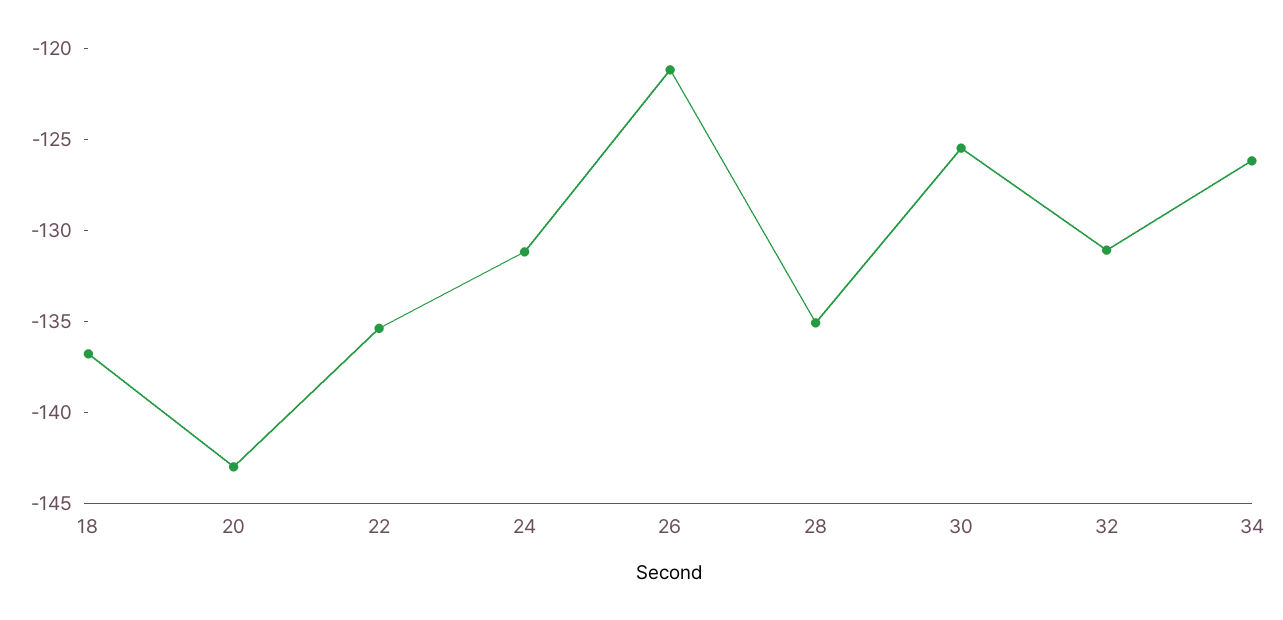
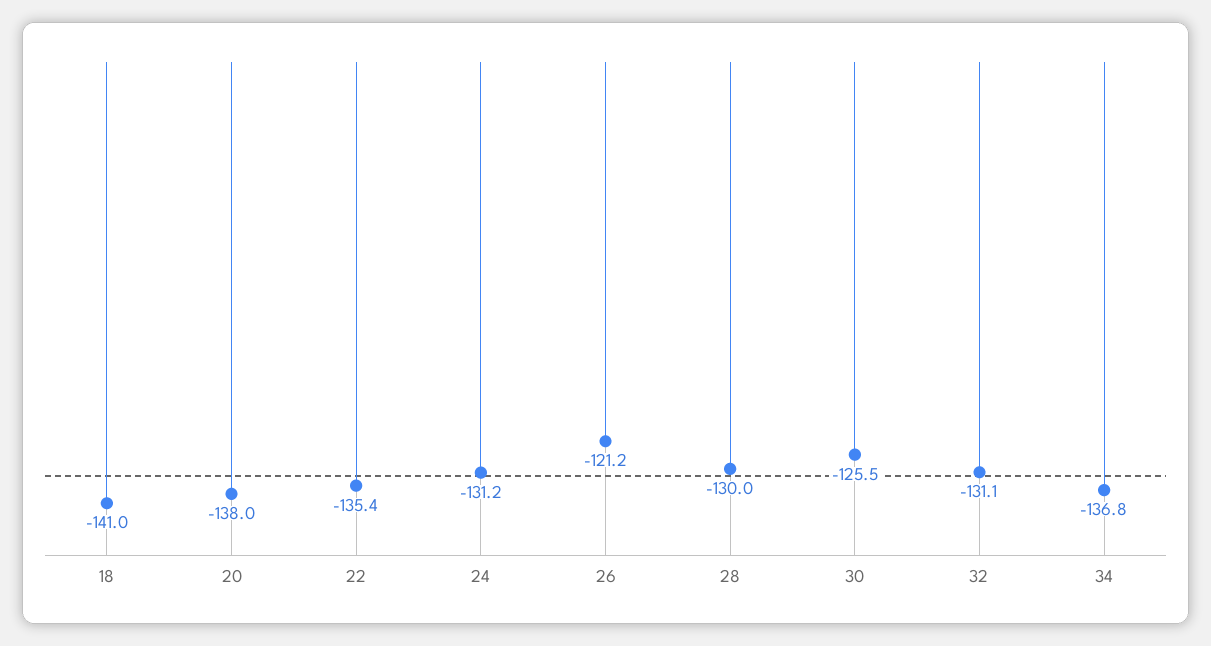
18: -137 -> -141
20: -143 -> -138
28: -135 -> -130
34: -126 -> -136.8

